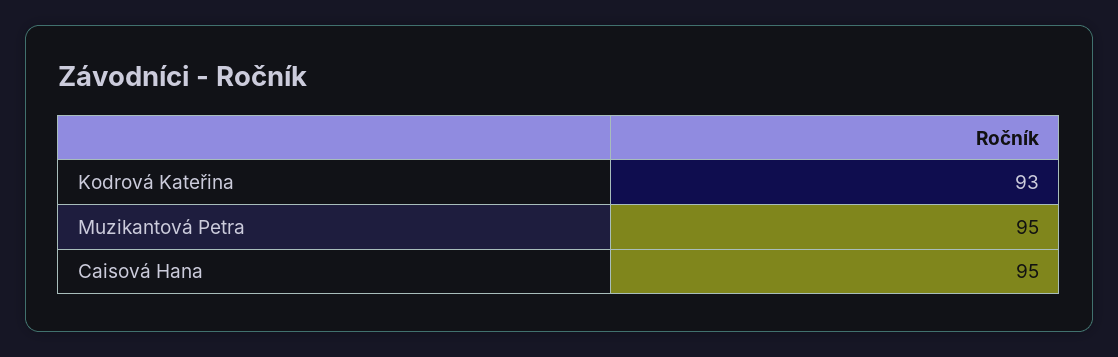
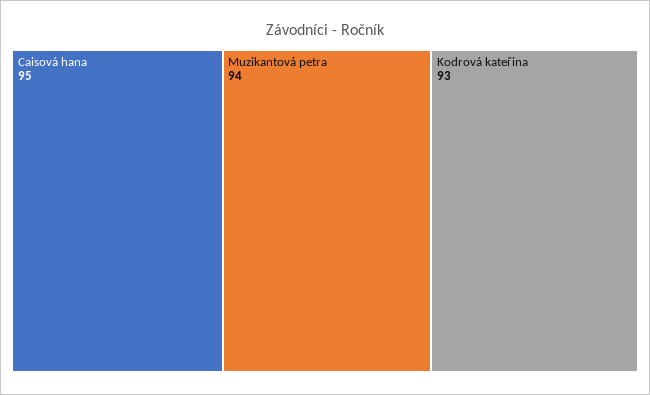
Muzikantová Petra: 95 -> 94

